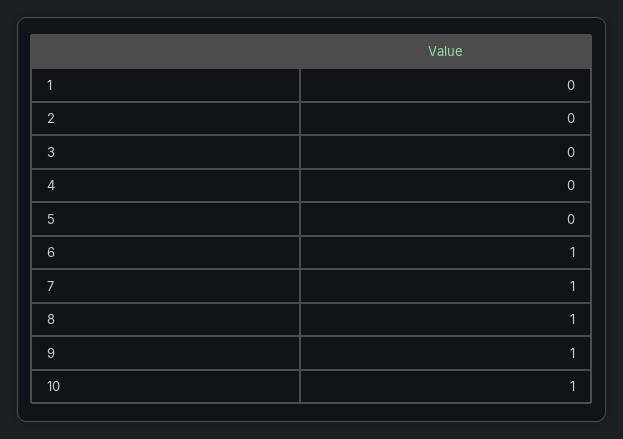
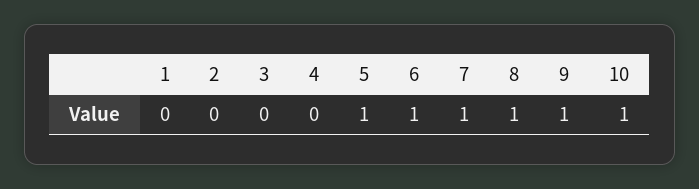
5: 0 -> 1

